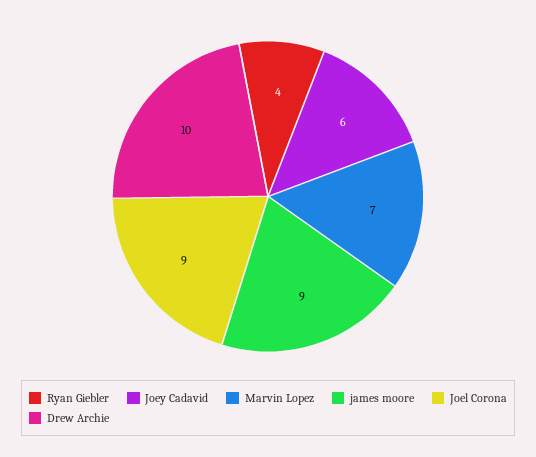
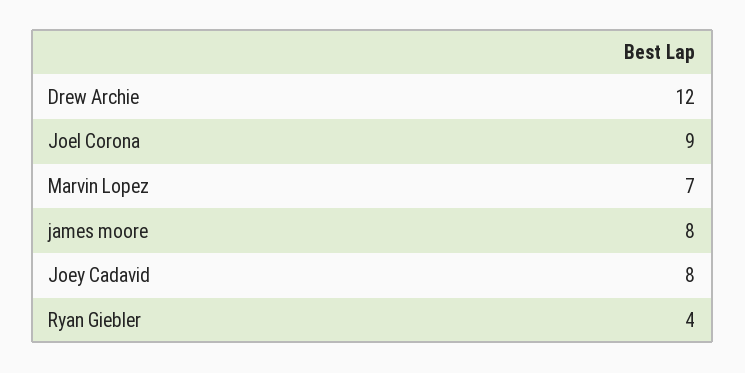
Joey Cadavid: 6 -> 8
james moore: 9 -> 8
Drew Archie: 10 -> 12

